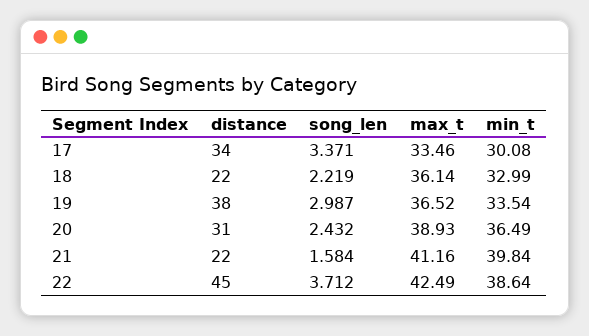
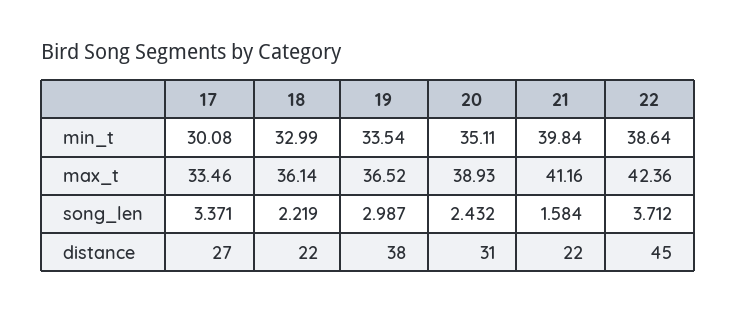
distance, 17: 34 -> 27
min_t, 20: 36.49 -> 35.11
max_t, 22: 42.49 -> 42.36

